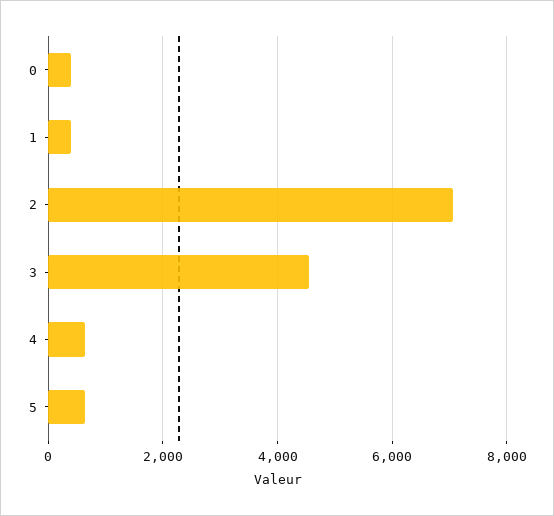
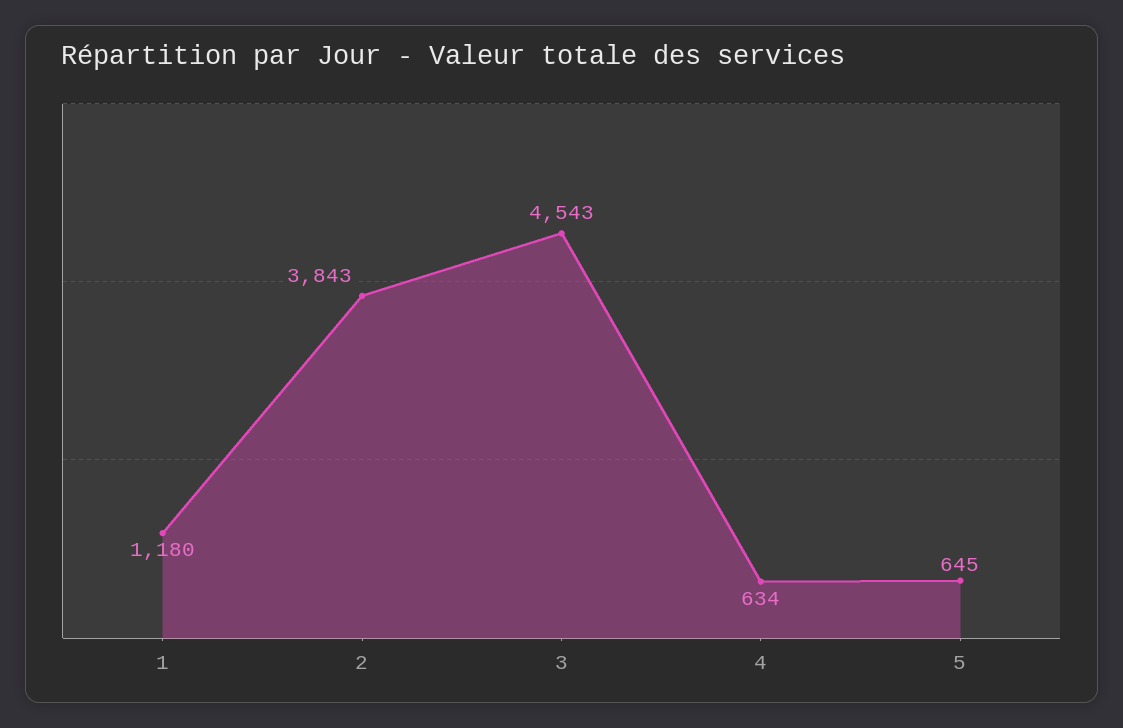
0: 400 -> none
1: 400 -> 1180
2: 7000 -> 3843

